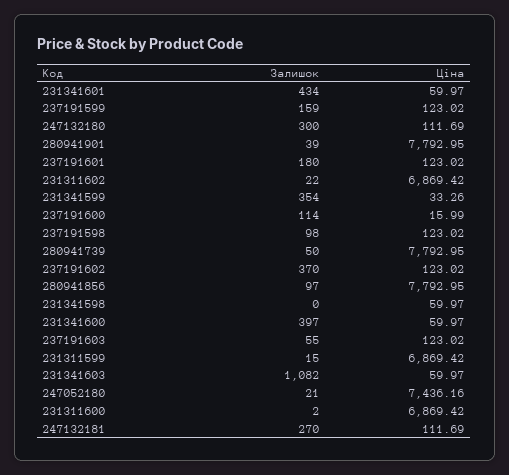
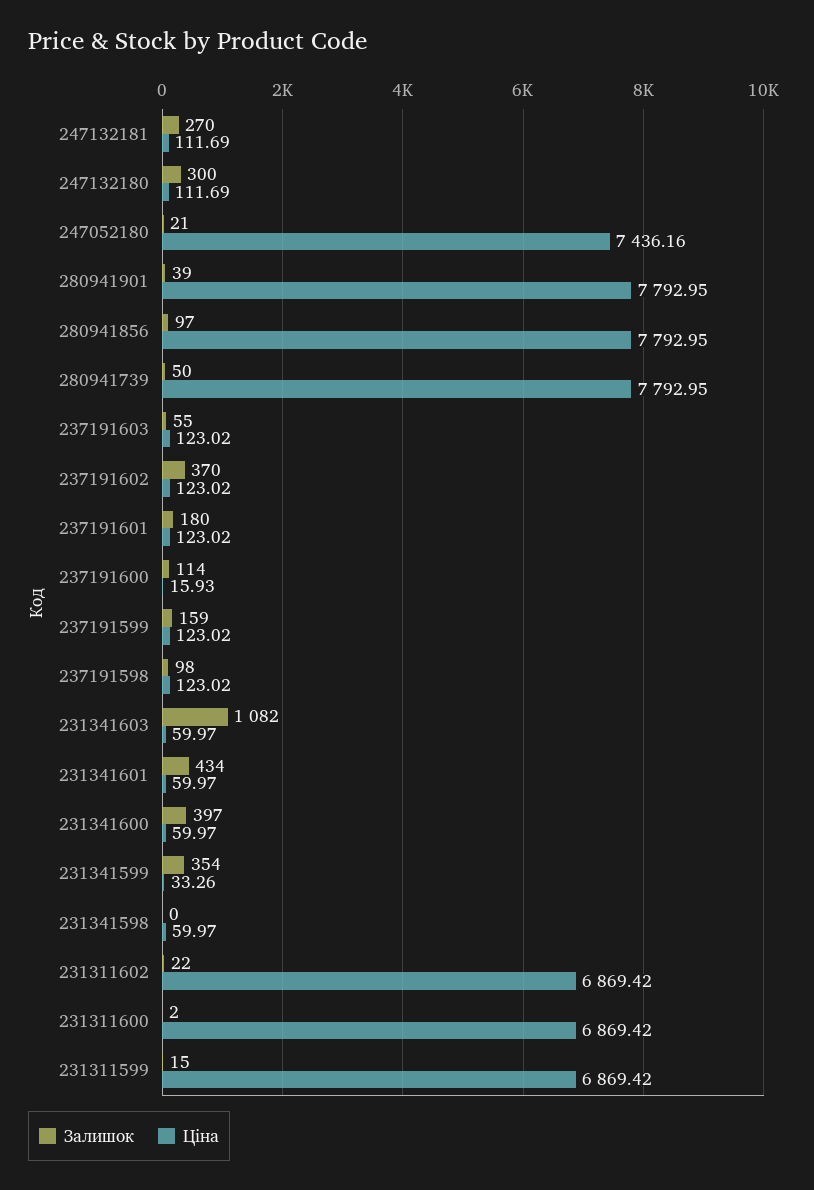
Ціна, 237191600: 15.99 -> 15.93

